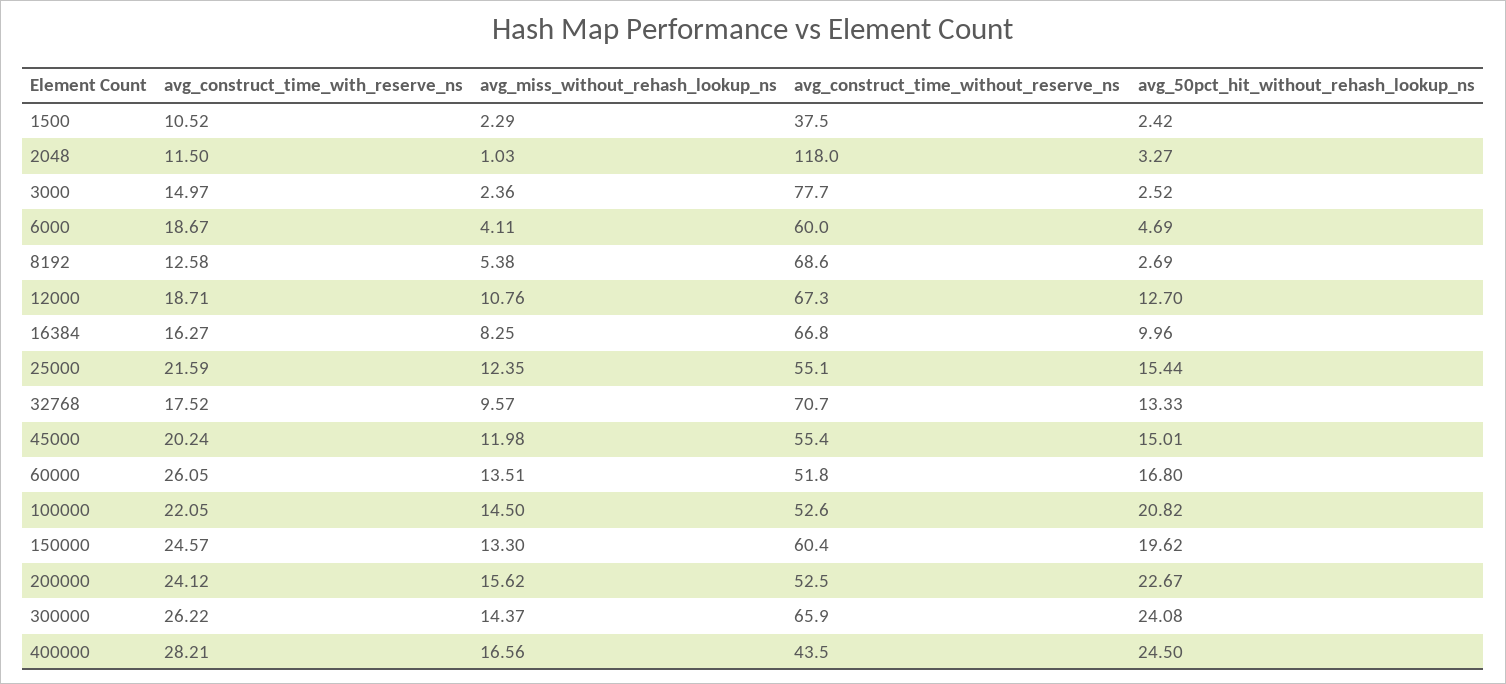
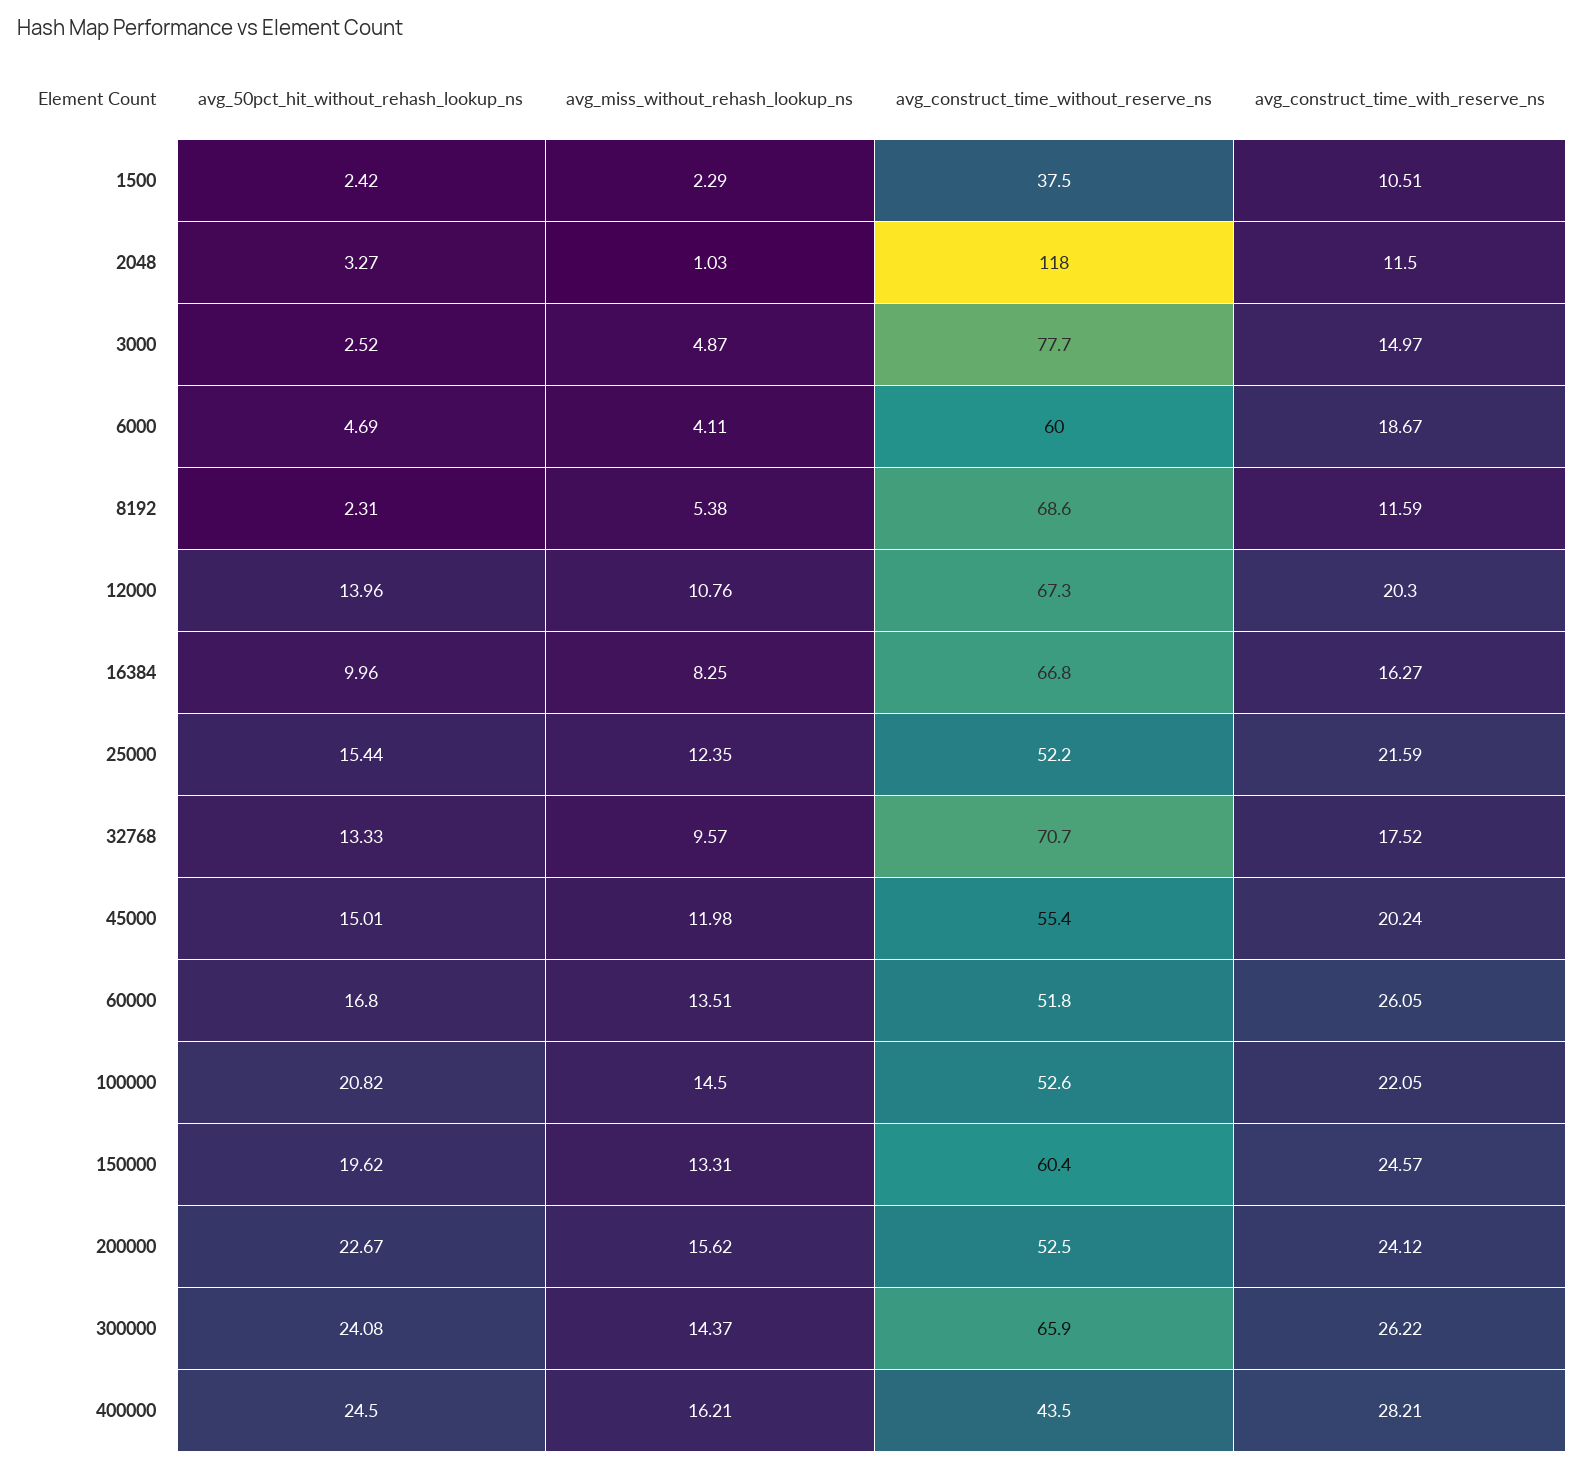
avg_construct_time_with_reserve_ns, 1500: 10.52 -> 10.51
avg_miss_without_rehash_lookup_ns, 3000: 2.36 -> 4.87
avg_construct_time_with_reserve_ns, 8192: 12.58 -> 11.59
avg_50pct_hit_without_rehash_lookup_ns, 8192: 2.69 -> 2.31
avg_construct_time_with_reserve_ns, 12000: 18.71 -> 20.3
avg_50pct_hit_without_rehash_lookup_ns, 12000: 12.7 -> 13.96
avg_construct_time_without_reserve_ns, 25000: 55.1 -> 52.2
avg_miss_without_rehash_lookup_ns, 150000: 13.3 -> 13.31
avg_miss_without_rehash_lookup_ns, 400000: 16.56 -> 16.21

